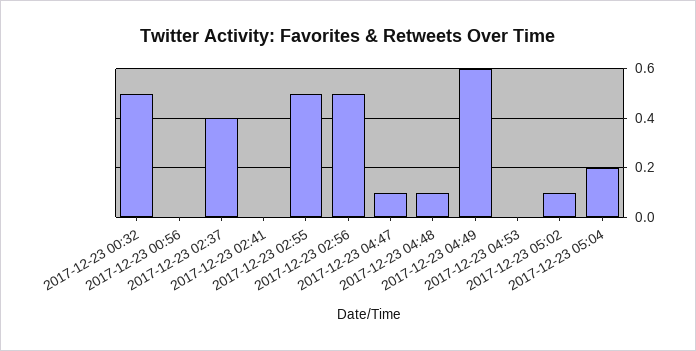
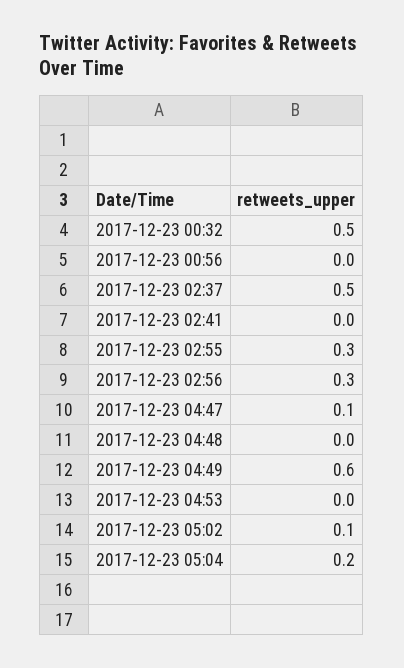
2017-12-23 02:37: 0.4 -> 0.5
2017-12-23 02:55: 0.5 -> 0.3
2017-12-23 02:56: 0.5 -> 0.3
2017-12-23 04:48: 0.1 -> 0

